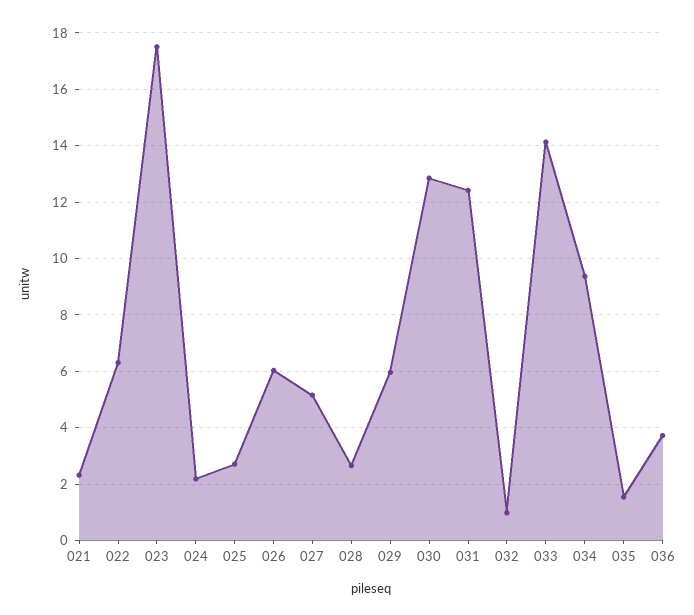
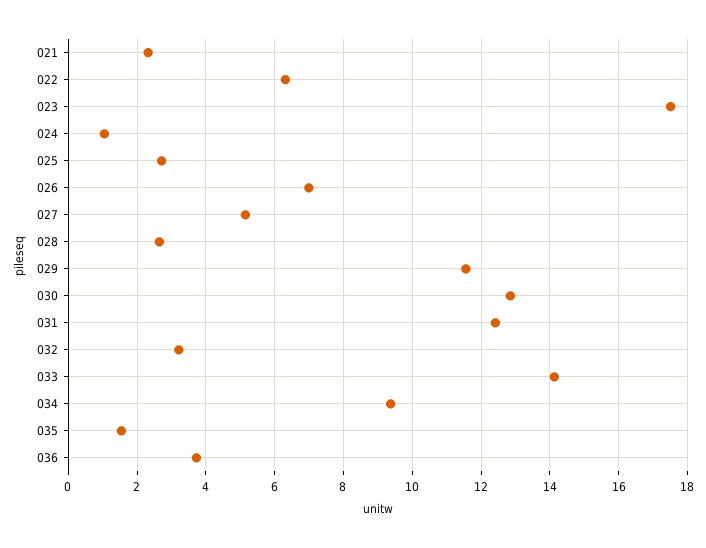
024: 2.25 -> 1
026: 6 -> 7
029: 6 -> 11.6
032: 1 -> 3.2

